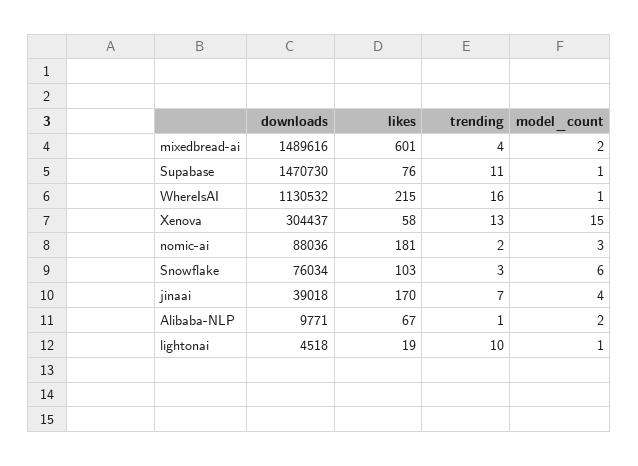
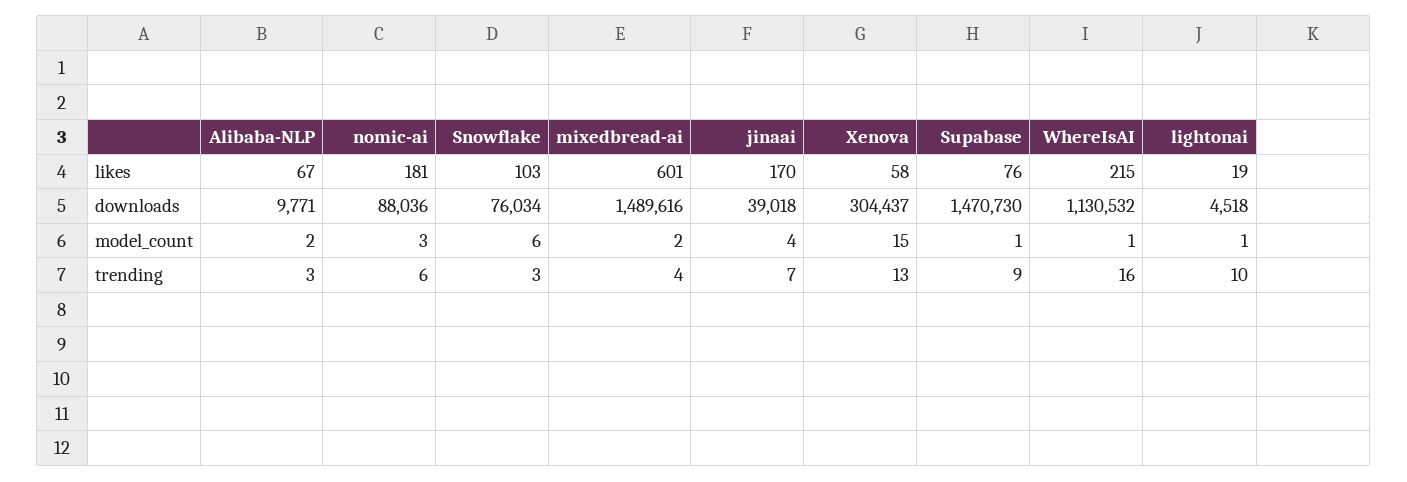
trending, Supabase: 11 -> 9
trending, nomic-ai: 2 -> 6
trending, Alibaba-NLP: 1 -> 3

